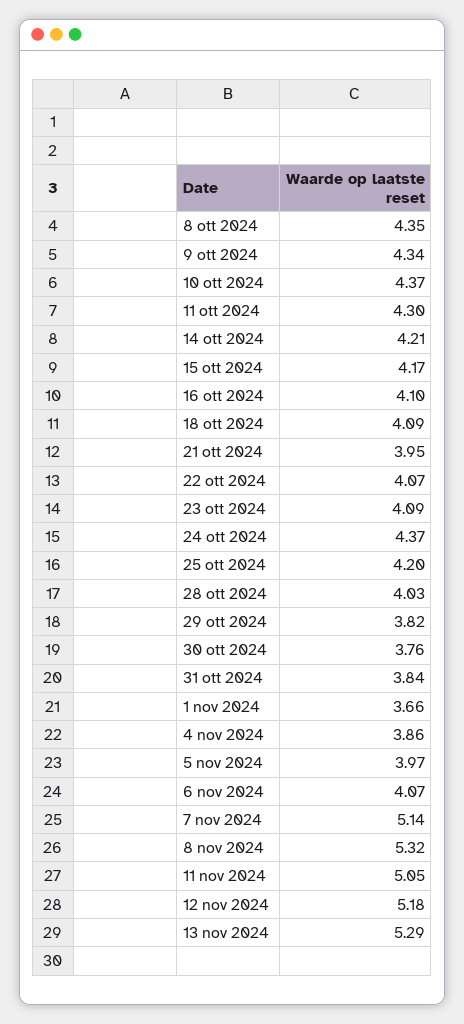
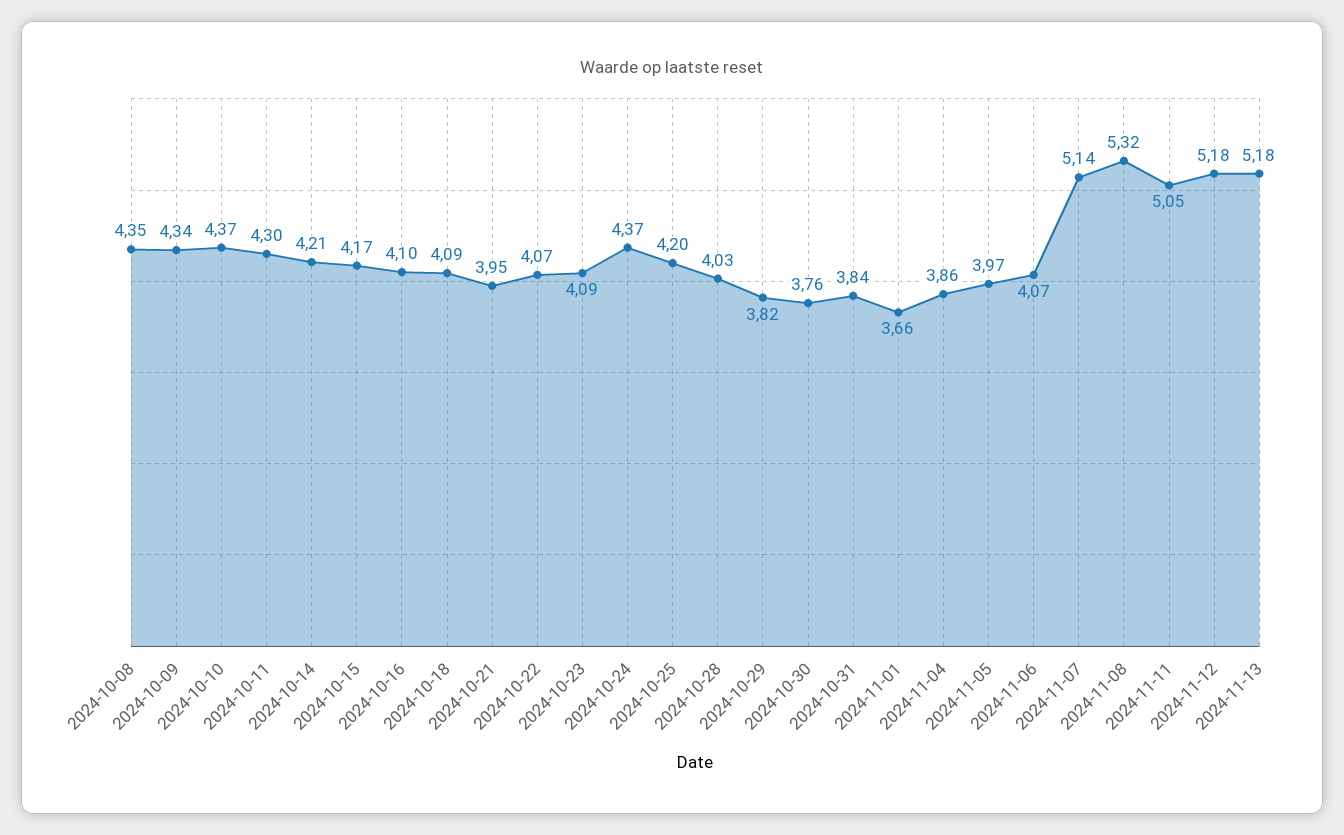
13 nov 2024: 5.29 -> 5.18

